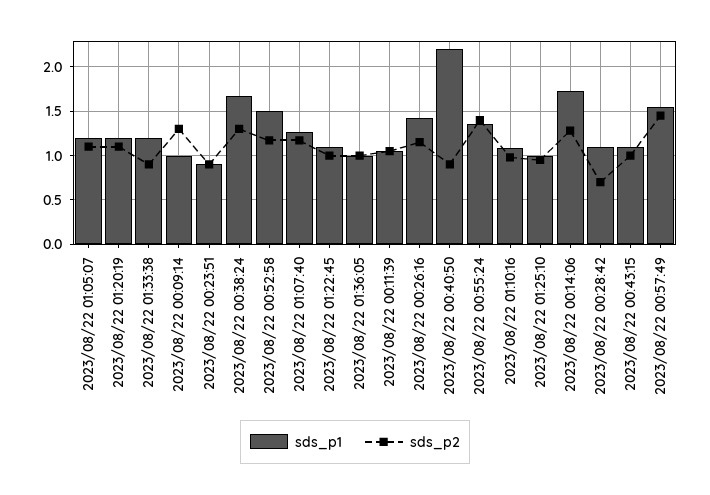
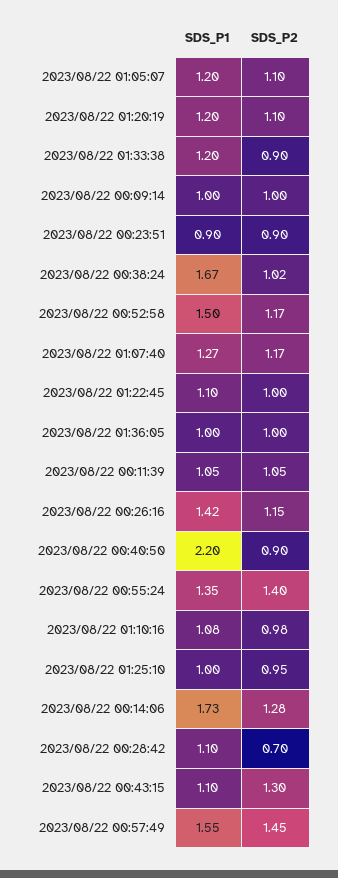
sds_p2, 2023/08/22 00:09:14: 1.3 -> 1
sds_p2, 2023/08/22 00:38:24: 1.3 -> 1.02
sds_p2, 2023/08/22 00:43:15: 1 -> 1.3

